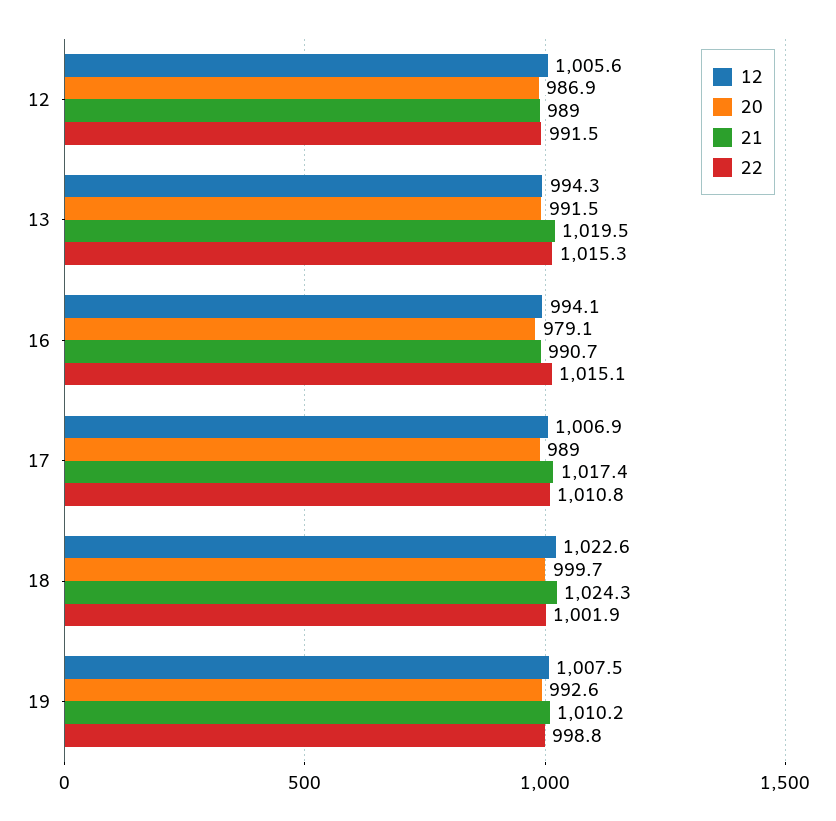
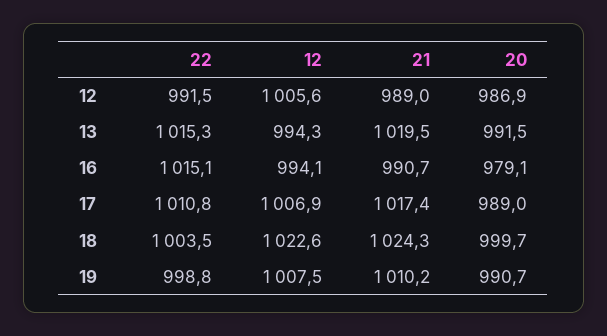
22, 18: 1001.9 -> 1003.5
20, 19: 992.6 -> 990.7

